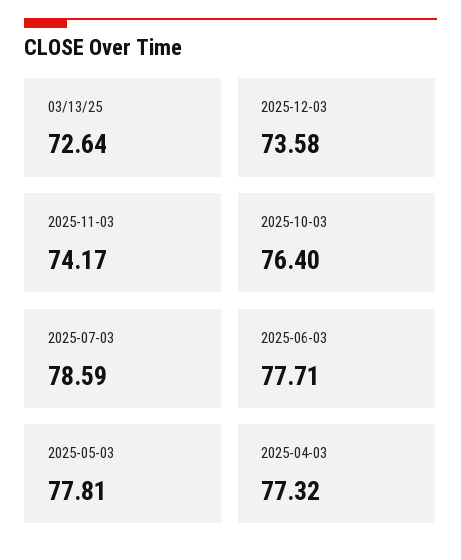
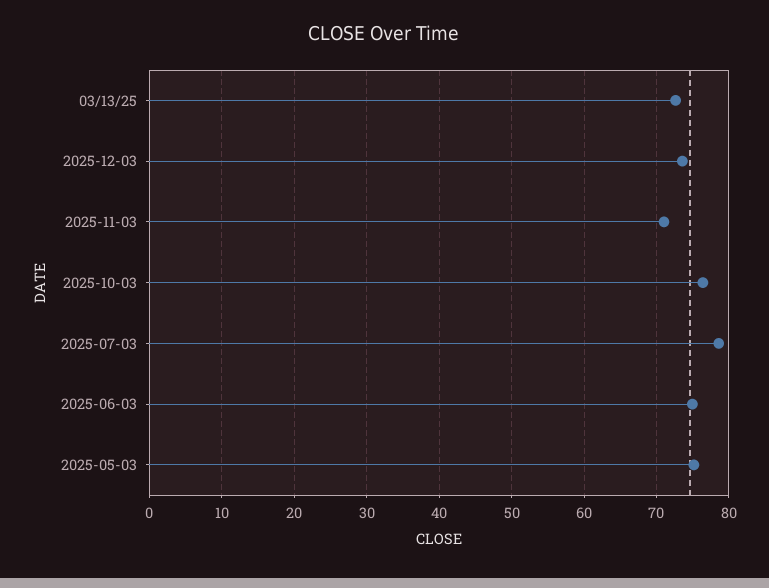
2025-11-03: 74.17 -> 71
2025-06-03: 77.71 -> 75
2025-05-03: 77.81 -> 75
2025-04-03: 77.32 -> none

